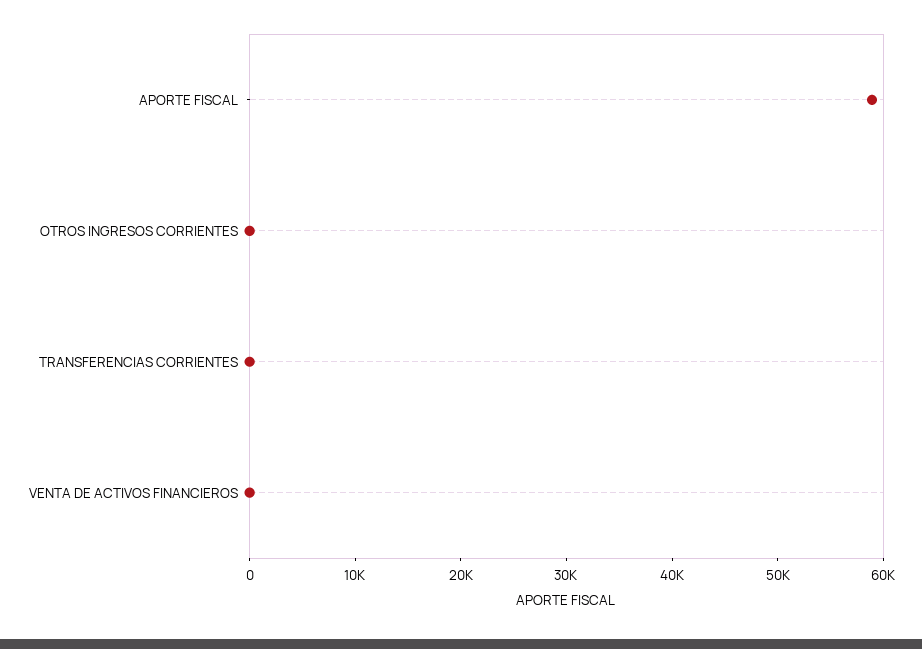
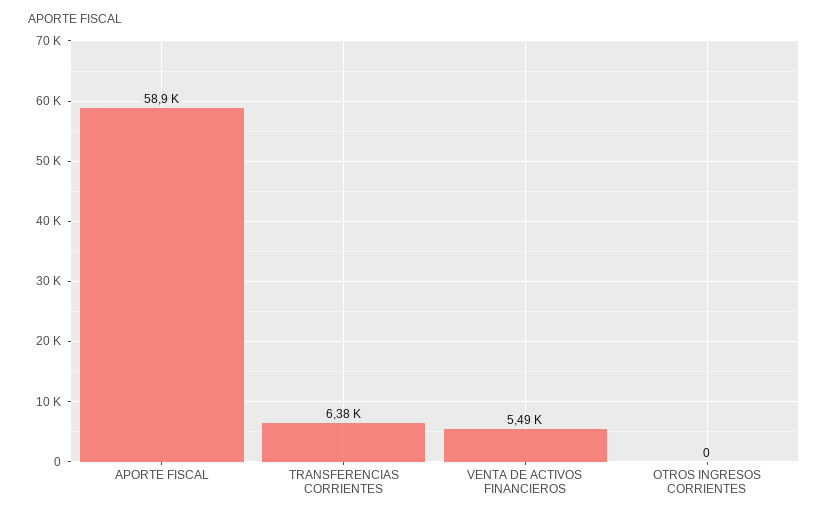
TRANSFERENCIAS CORRIENTES: 0 -> 6380
VENTA DE ACTIVOS FINANCIEROS: 0 -> 5490

